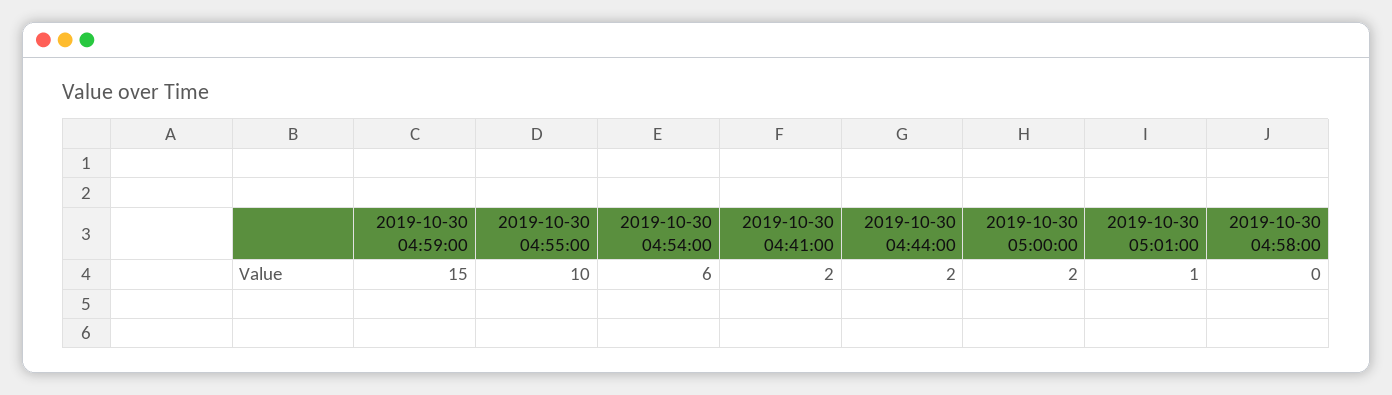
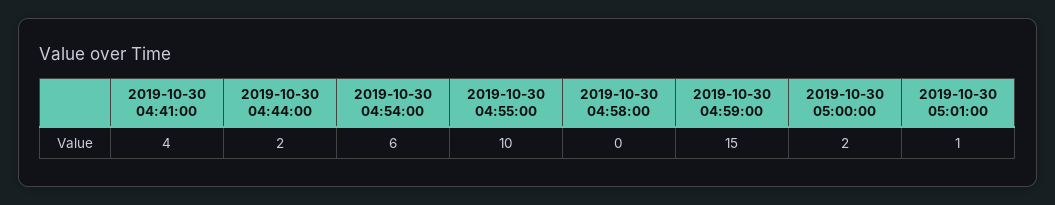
2019-10-30 04:41:00: 2 -> 4

